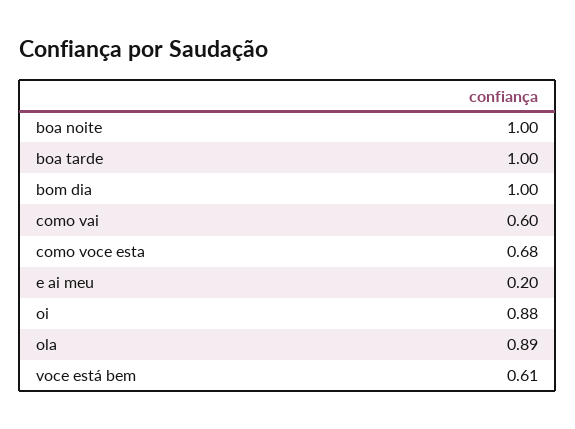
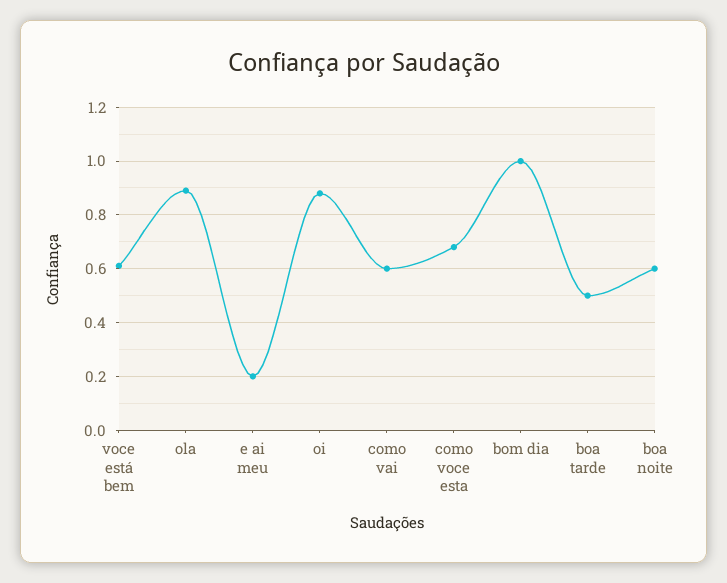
boa noite: 1 -> 0.6
boa tarde: 1 -> 0.5

